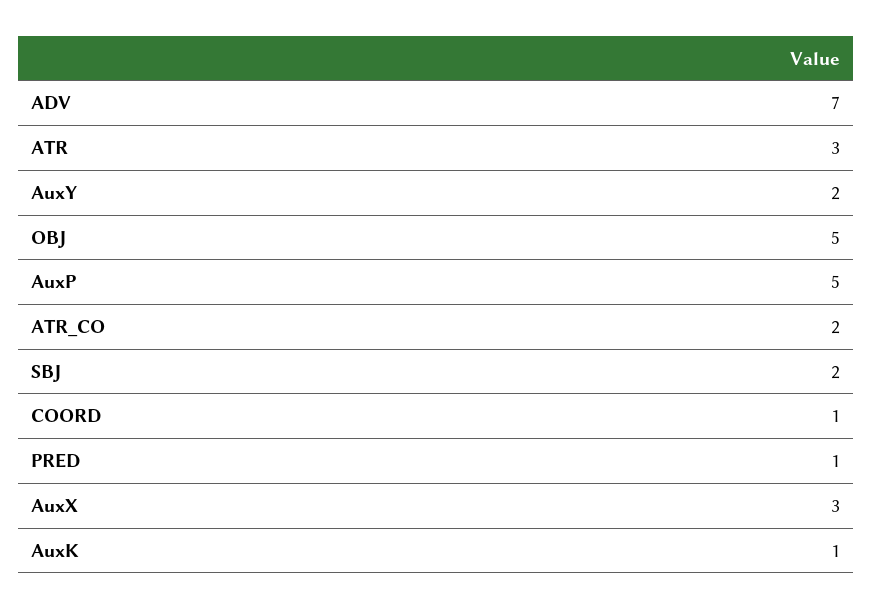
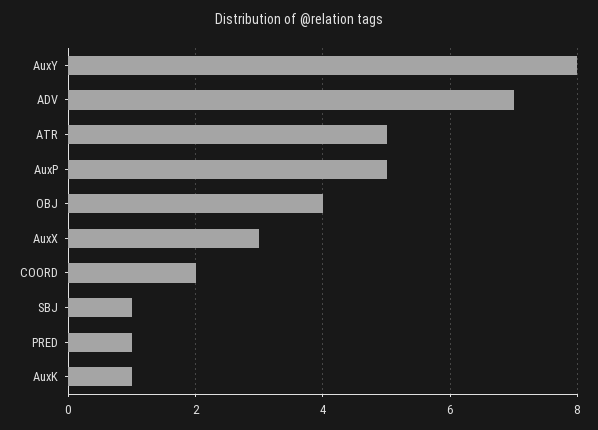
ATR: 3 -> 5
AuxY: 2 -> 8
OBJ: 5 -> 4
ATR_CO: 2 -> none
SBJ: 2 -> 1
COORD: 1 -> 2

